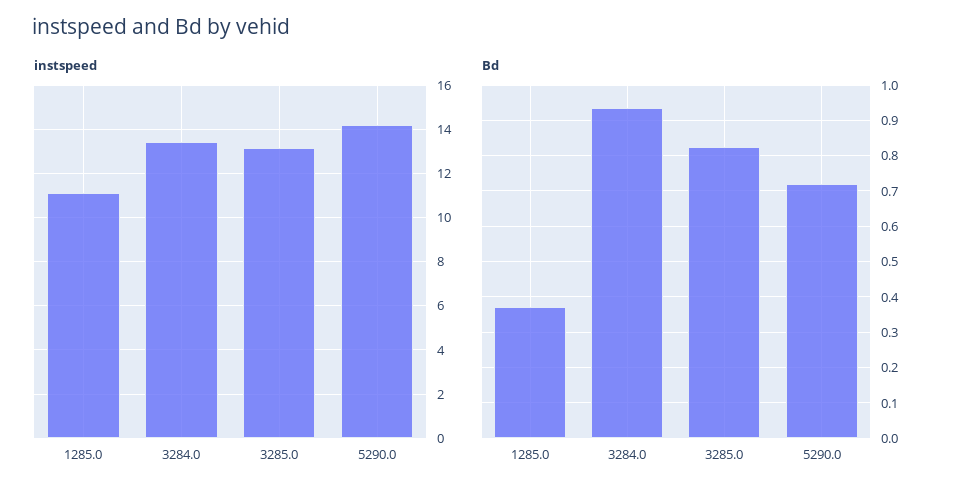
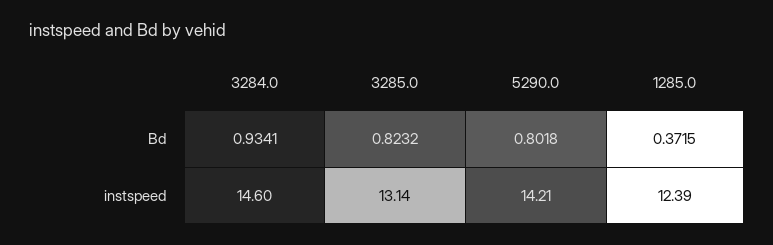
instspeed, 1285.0: 11 -> 12.39
instspeed, 3284.0: 13.5 -> 14.6
Bd, 5290.0: 0.72 -> 0.8018

